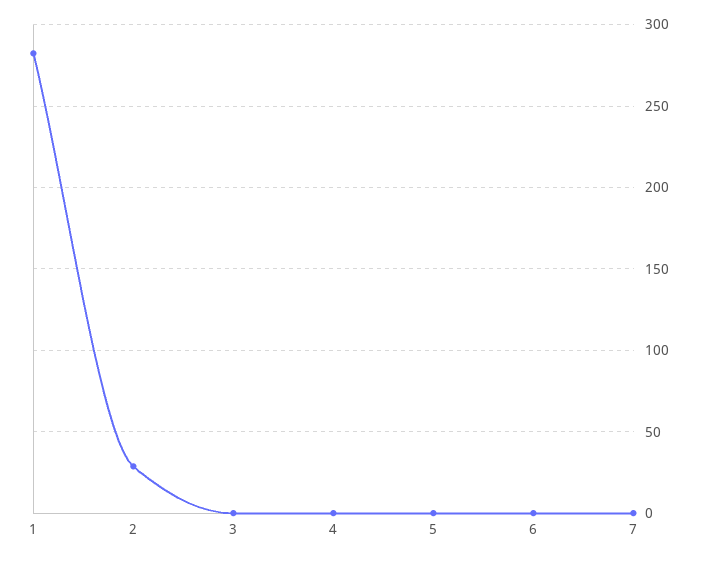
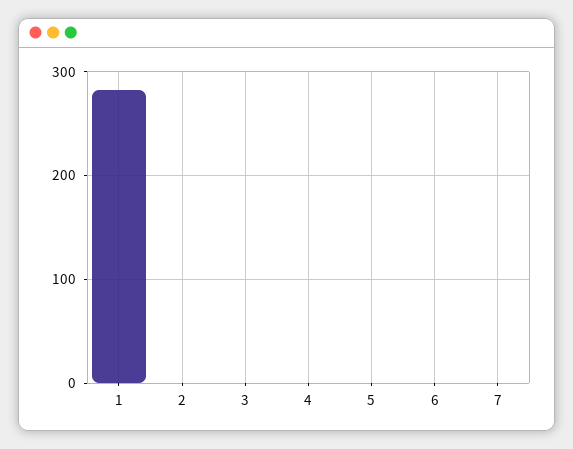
2: 30 -> 0

